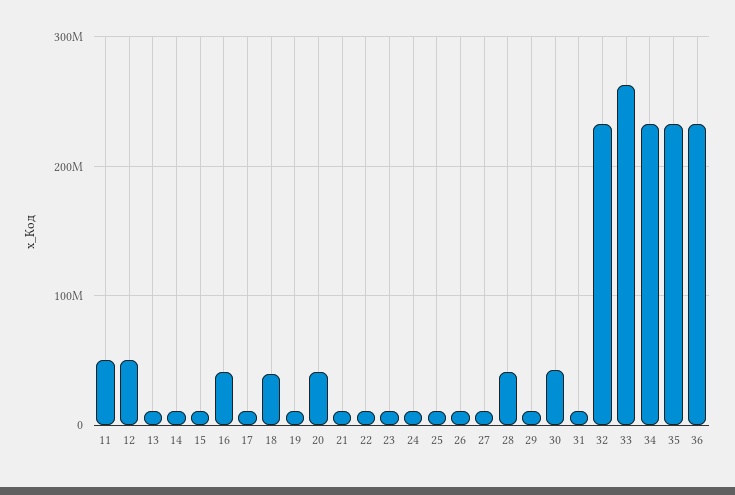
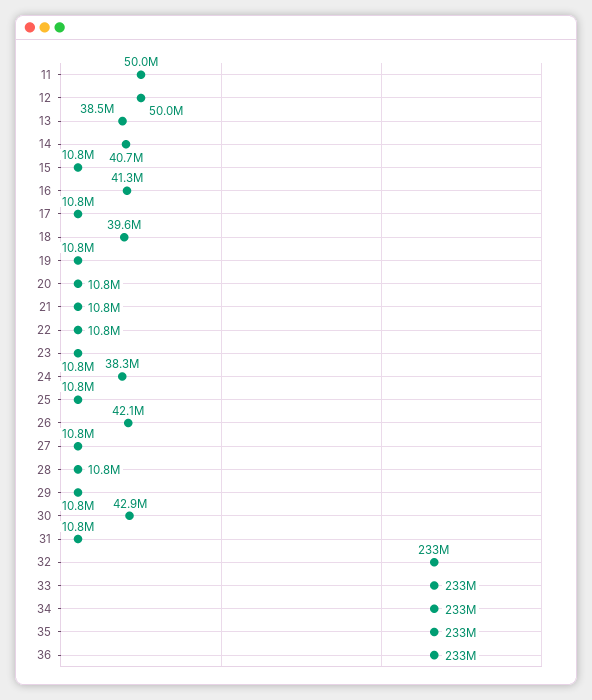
13: 10000000 -> 38500000
14: 10000000 -> 40700000
20: 40000000 -> 10800000
24: 10000000 -> 38300000
26: 10000000 -> 42100000
28: 40000000 -> 10800000
33: 260000000 -> 233000000

